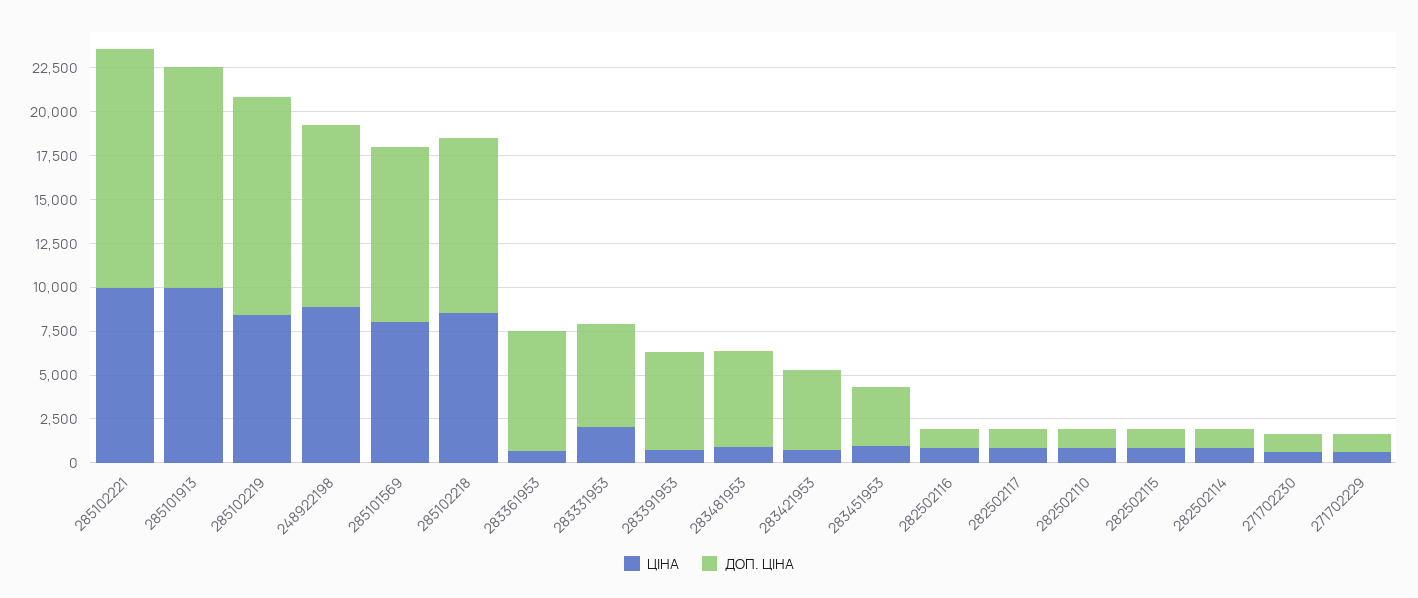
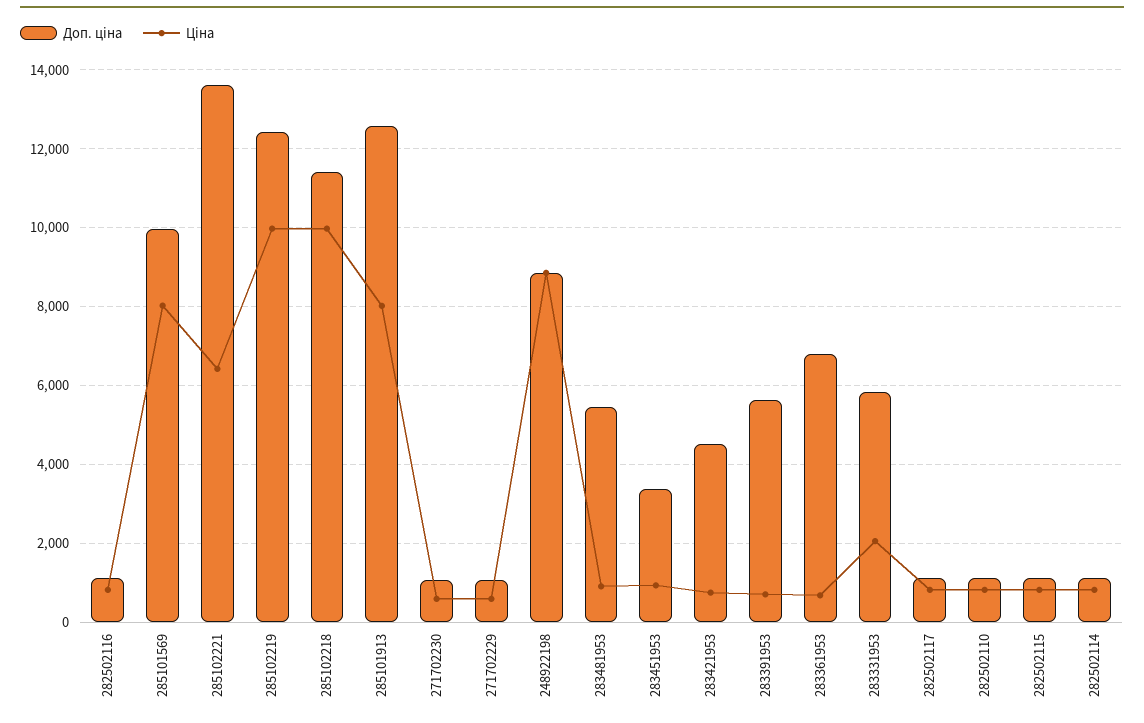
ЦІНА, 285102221: 10000 -> 6400
ЦІНА, 285101913: 10000 -> 8000
ЦІНА, 285102219: 8500 -> 10000
ДОП. ЦІНА, 248922198: 10500 -> 8800
ЦІНА, 285102218: 8500 -> 10000
ДОП. ЦІНА, 285102218: 10000 -> 11400

